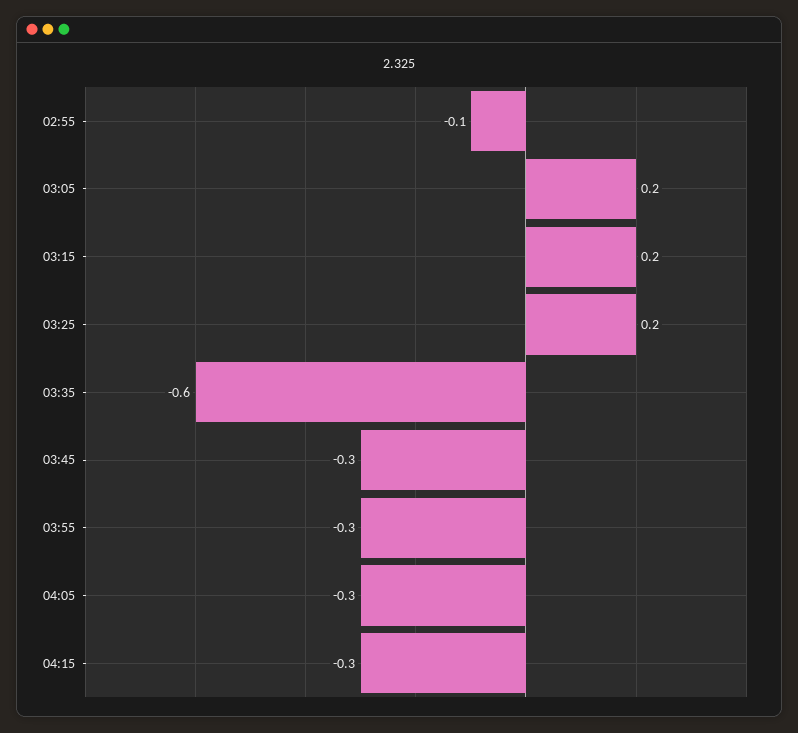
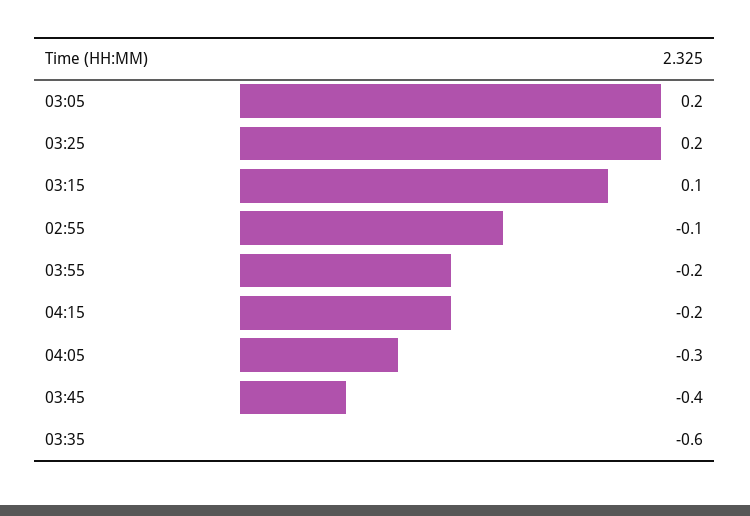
03:15: 0.2 -> 0.1
03:45: -0.3 -> -0.4
03:55: -0.3 -> -0.2
04:15: -0.3 -> -0.2

